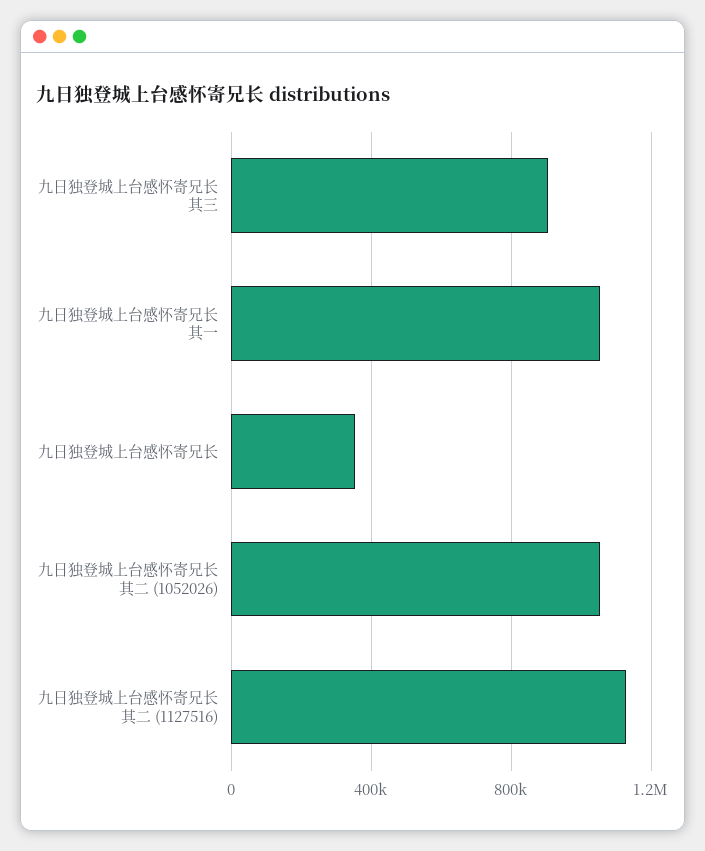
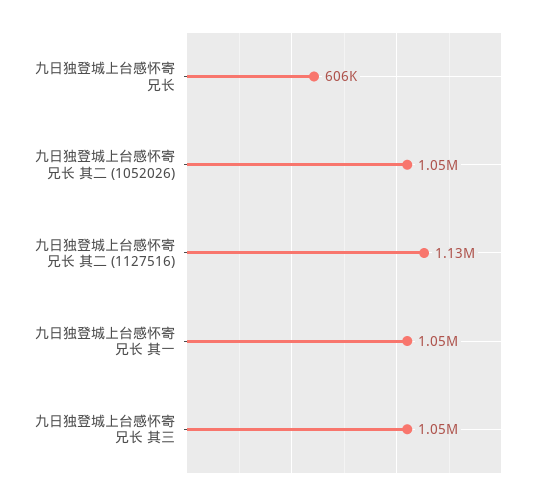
九日独登城上台感怀寄兄长 其三: 900000 -> 1050000
九日独登城上台感怀寄兄长: 350000 -> 606000

